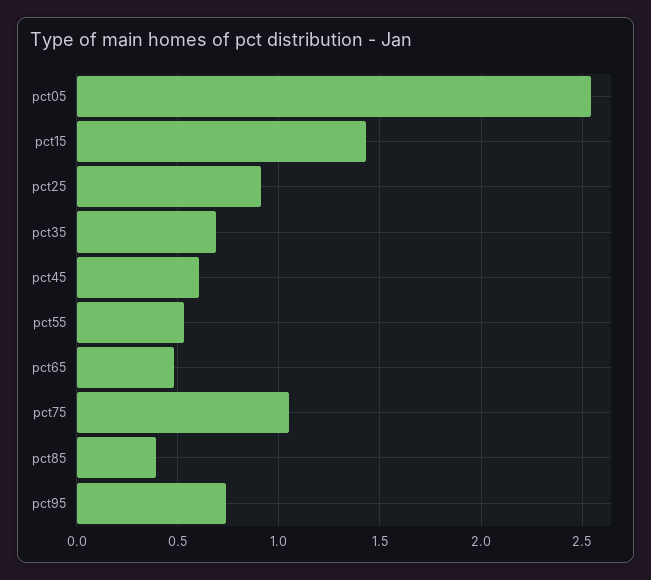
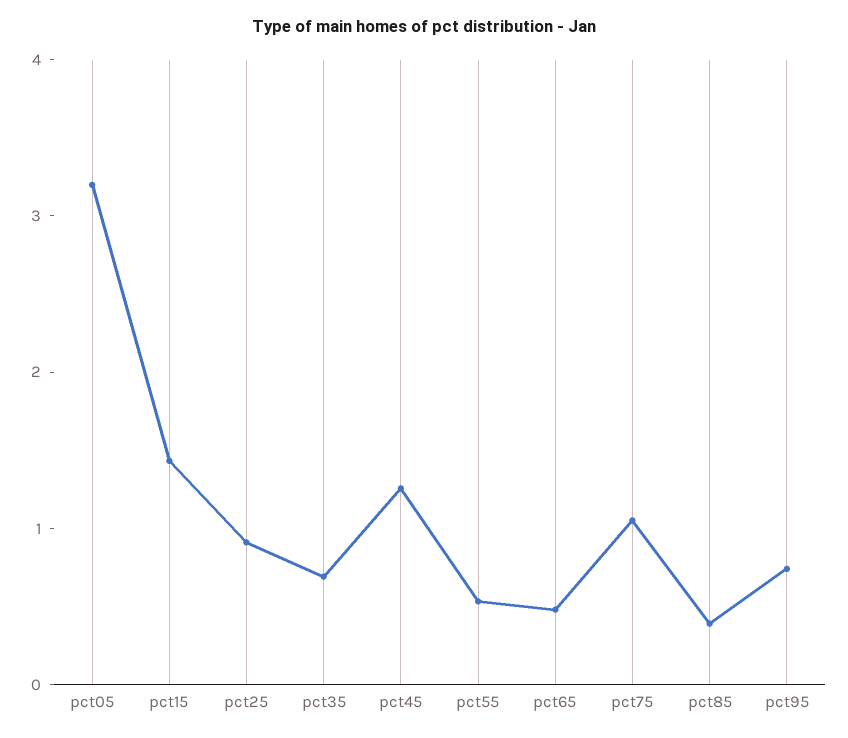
pct05: 2.55 -> 3.2
pct45: 0.6 -> 1.2

